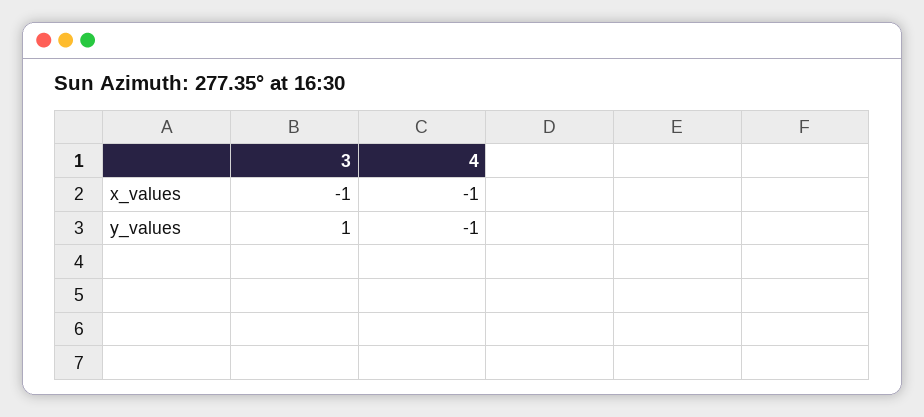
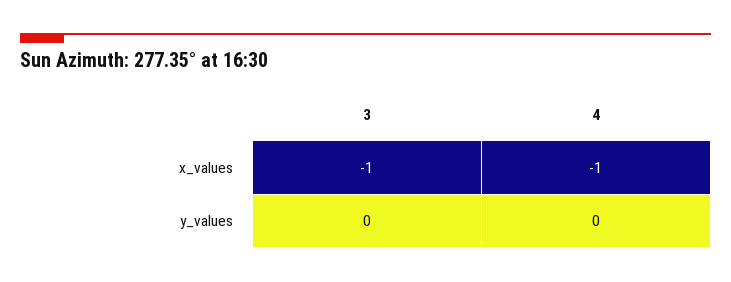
3, y_values: 1 -> 0
4, y_values: -1 -> 0

